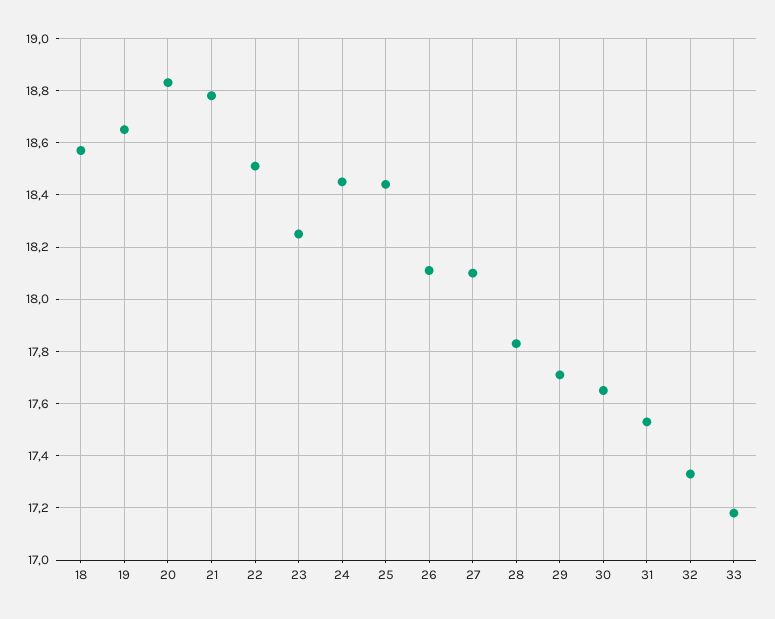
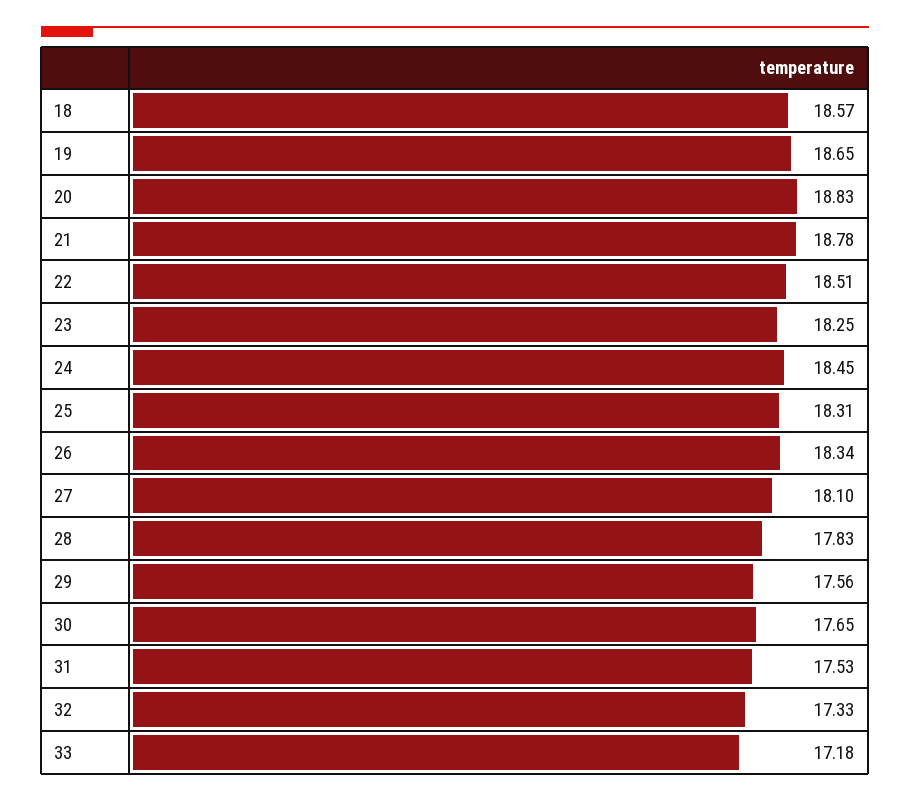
25: 18.45 -> 18.31
26: 18.1 -> 18.34
29: 17.7 -> 17.56

